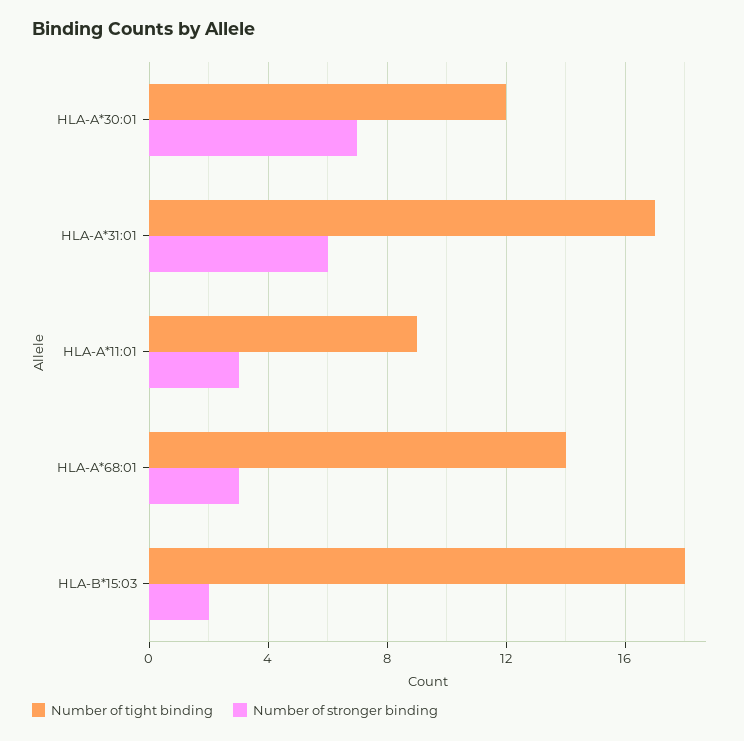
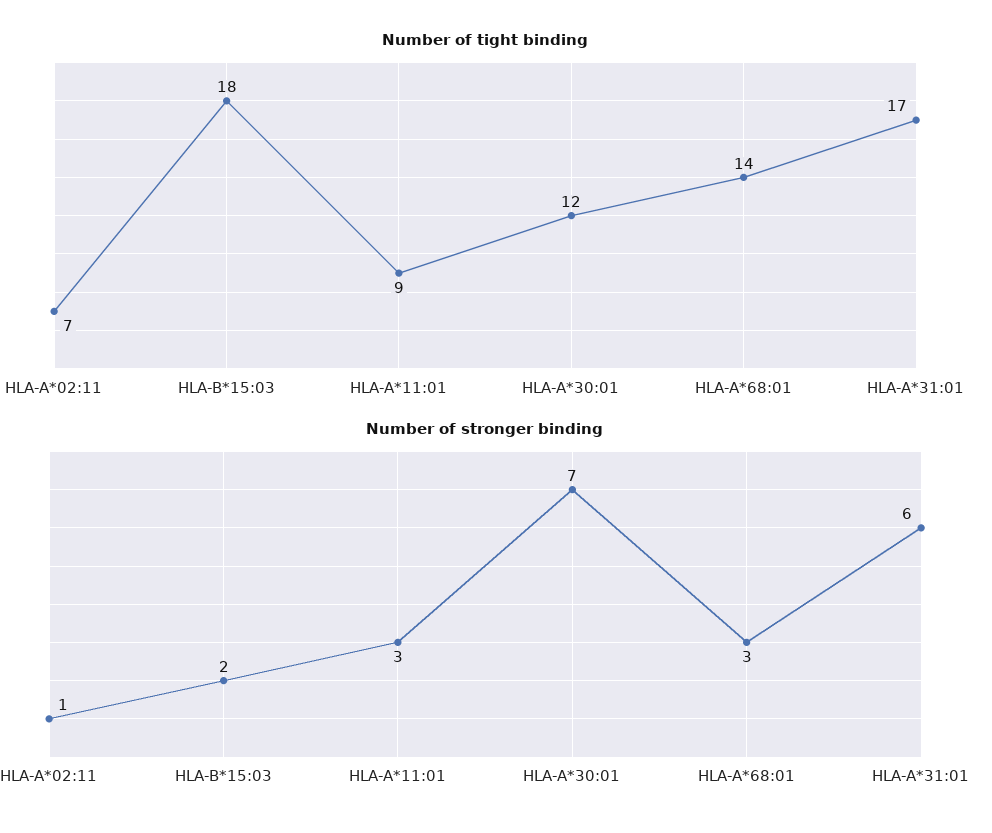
Number of tight binding, HLA-A*02:11: none -> 7
Number of stronger binding, HLA-A*02:11: none -> 1

